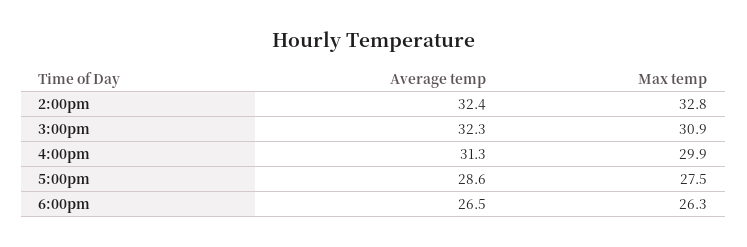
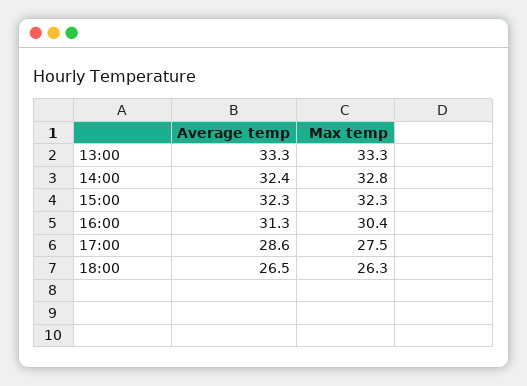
Max temp, 3:00pm: 30.9 -> 32.3
Max temp, 4:00pm: 29.9 -> 30.4
Average temp, 13:00: none -> 33.3
Max temp, 13:00: none -> 33.3

